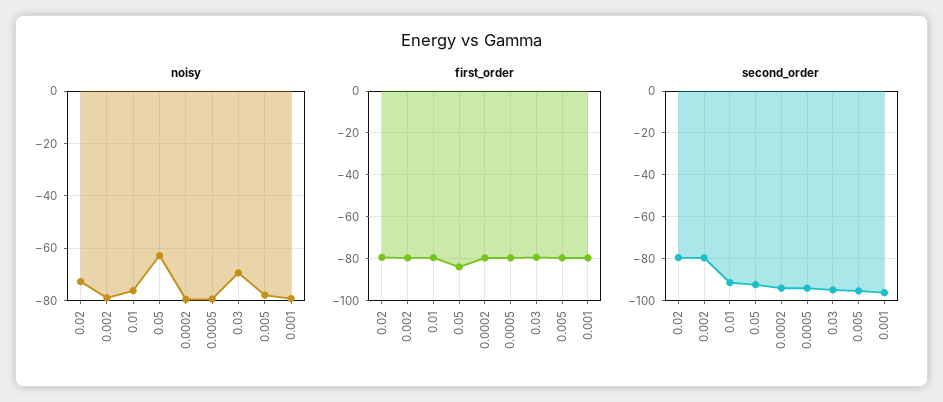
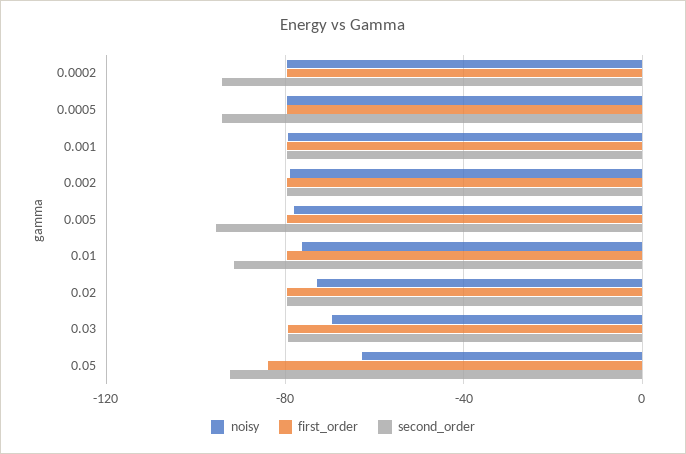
second_order, 0.03: -95 -> -80
second_order, 0.001: -95 -> -80

